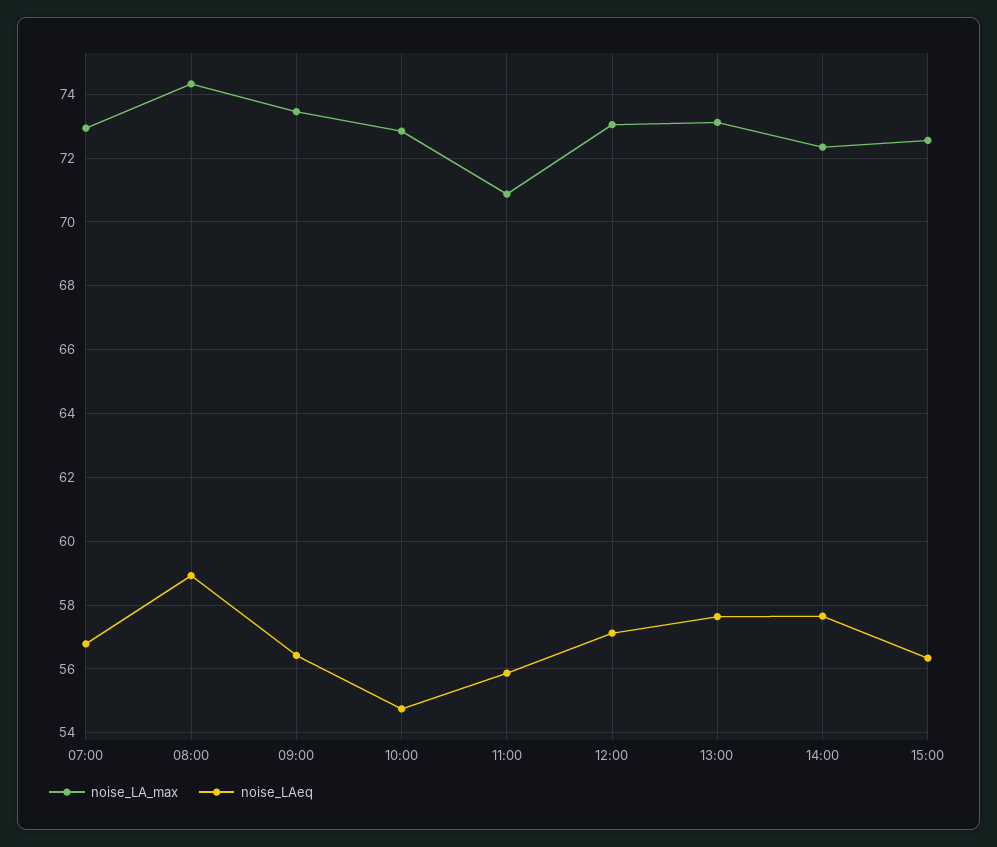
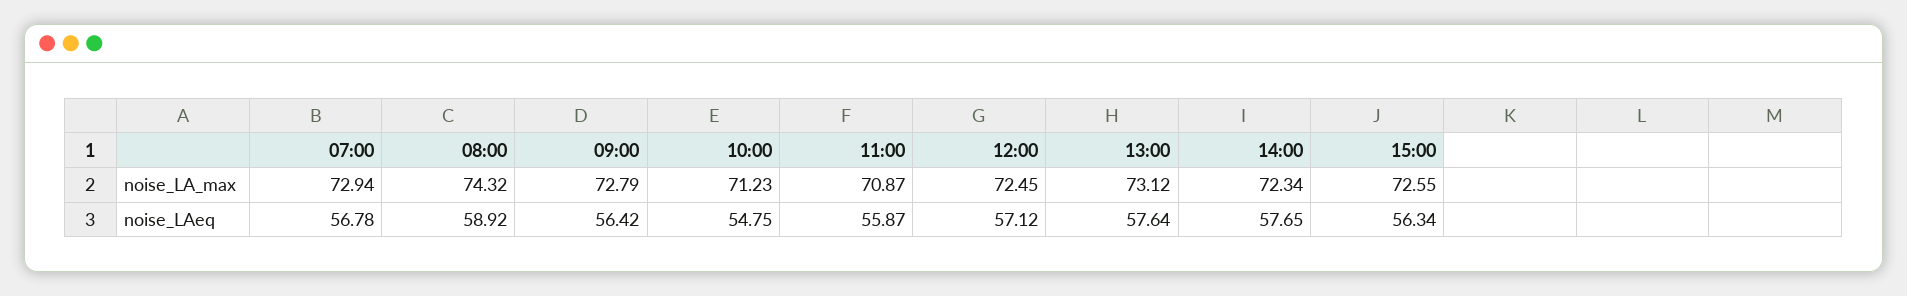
noise_LA_max, 09:00: 73.4 -> 72.79
noise_LA_max, 10:00: 72.8 -> 71.23
noise_LA_max, 12:00: 73 -> 72.45

